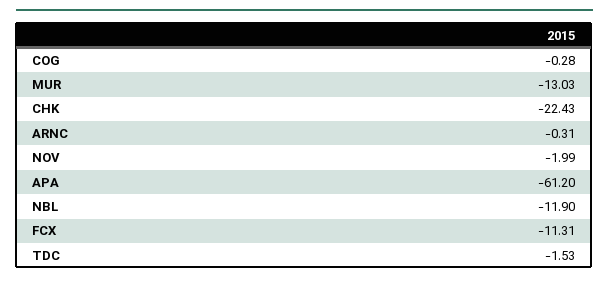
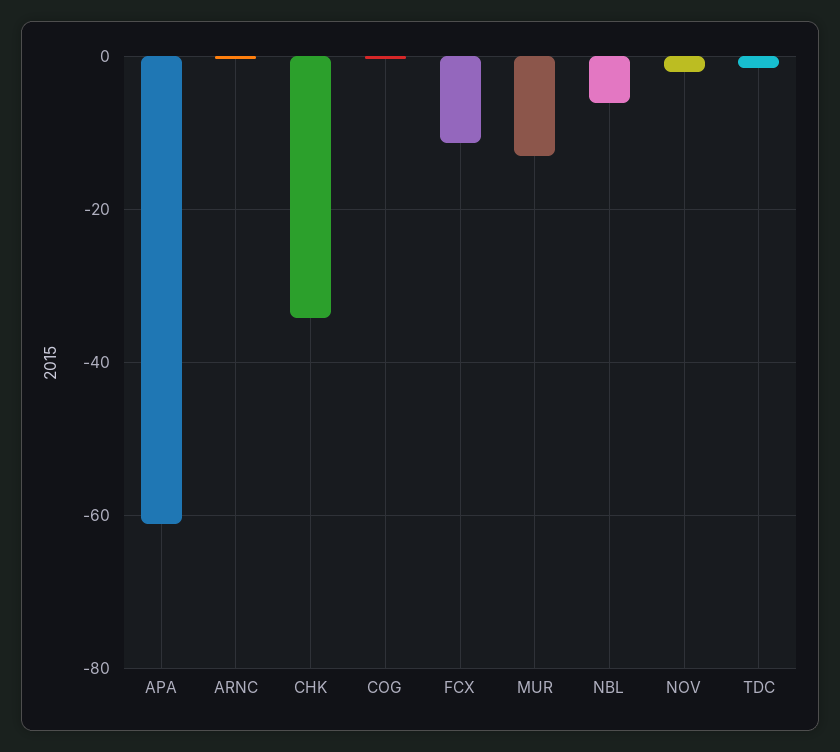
CHK: -22.43 -> -34
NBL: -11.9 -> -6

